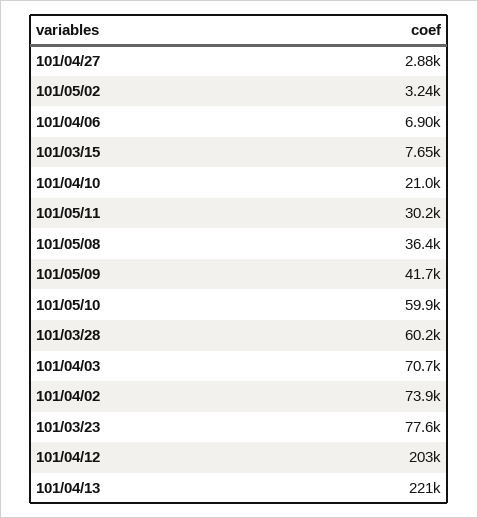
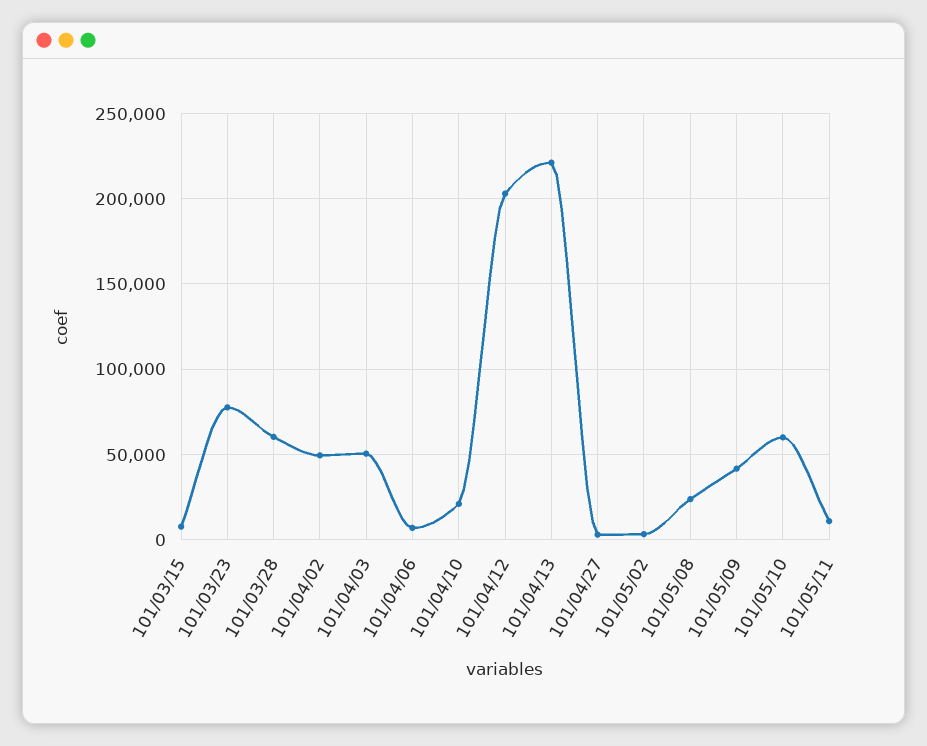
101/05/11: 30200 -> 10000
101/05/08: 36400 -> 25000
101/04/03: 70700 -> 50000
101/04/02: 73900 -> 50000

